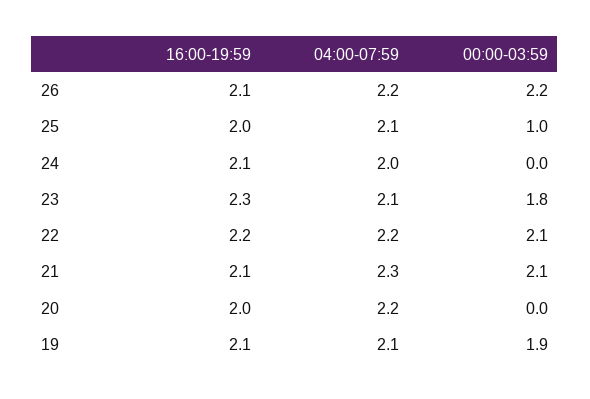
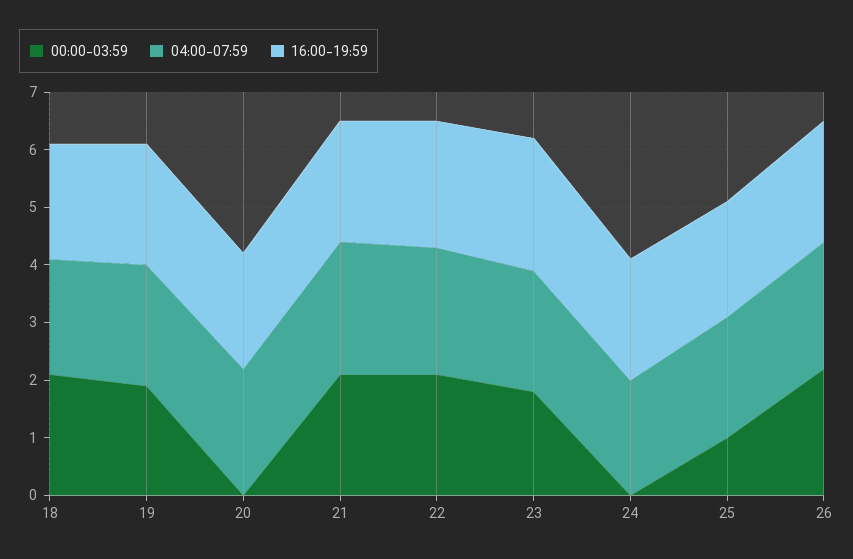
00:00-03:59, 18: none -> 2
04:00-07:59, 18: none -> 2
16:00-19:59, 18: none -> 2

